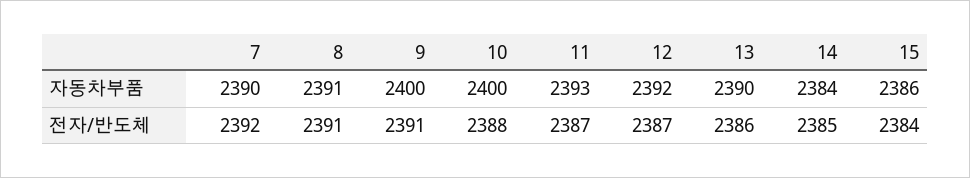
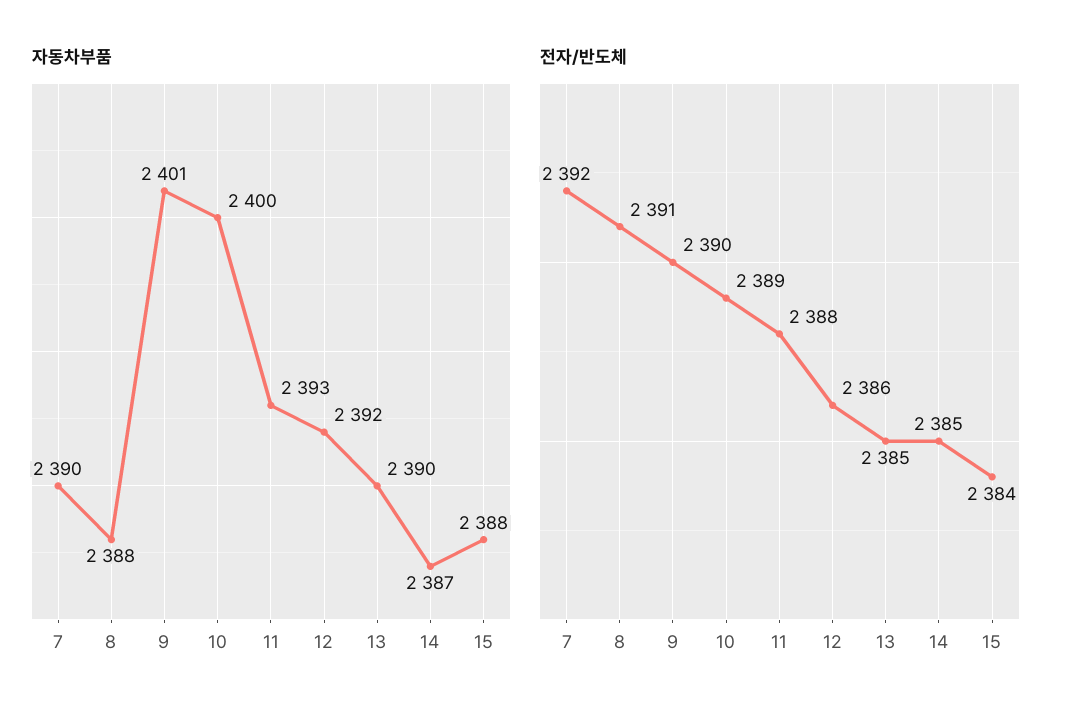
자동차부품, 8: 2391 -> 2388
자동차부품, 9: 2400 -> 2401
자동차부품, 14: 2384 -> 2387
자동차부품, 15: 2386 -> 2388
전자/반도체, 9: 2391 -> 2390
전자/반도체, 10: 2388 -> 2389
전자/반도체, 11: 2387 -> 2388
전자/반도체, 12: 2387 -> 2386
전자/반도체, 13: 2386 -> 2385

